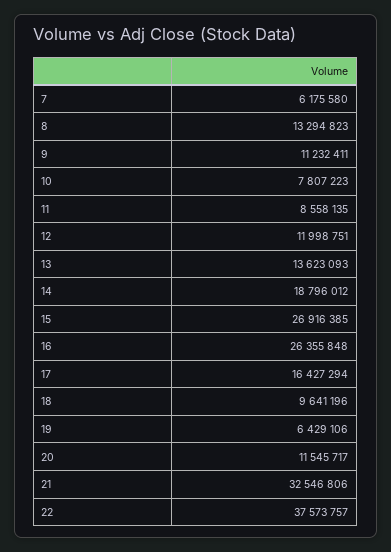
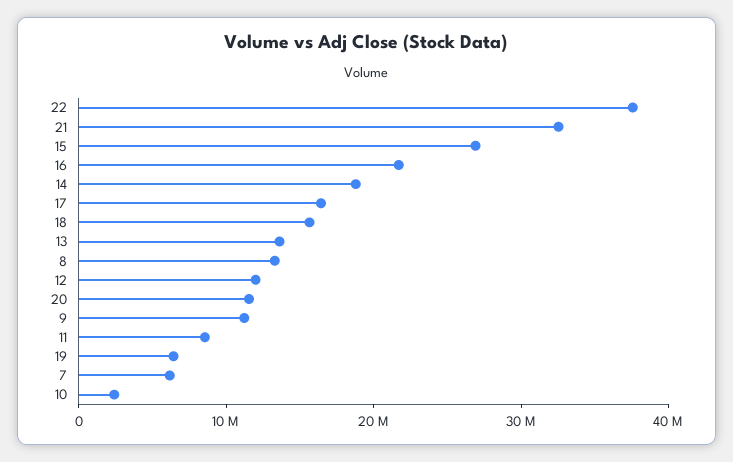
10: 7807223 -> 2000000
16: 26355848 -> 22000000
18: 9641196 -> 16000000

